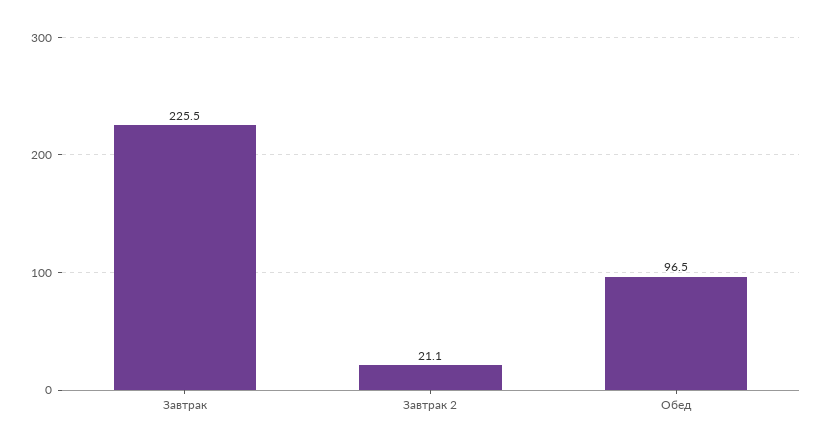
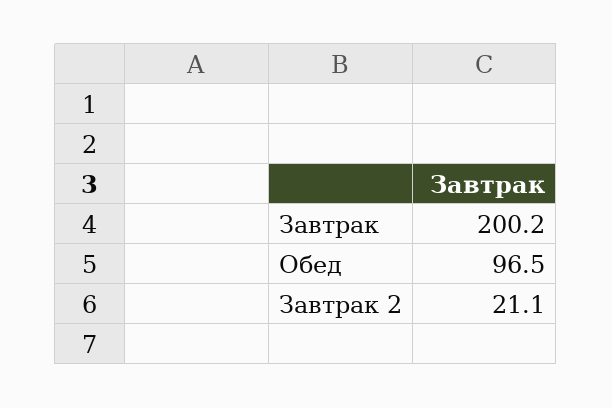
Завтрак: 225.5 -> 200.2

